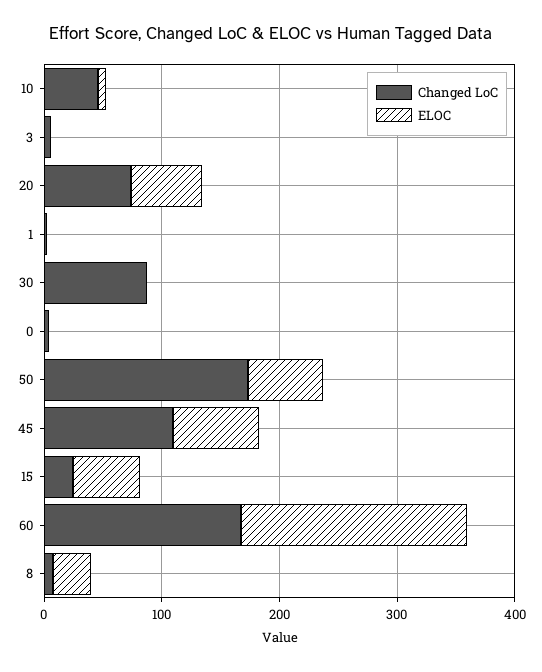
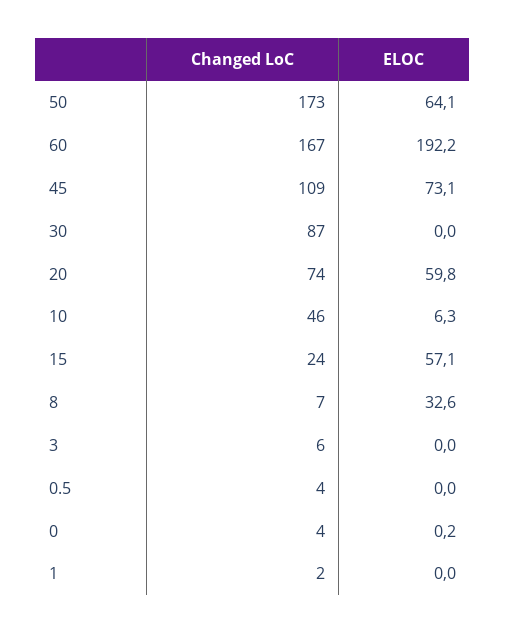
Changed LoC, 0.5: none -> 4
ELOC, 0.5: none -> 0

